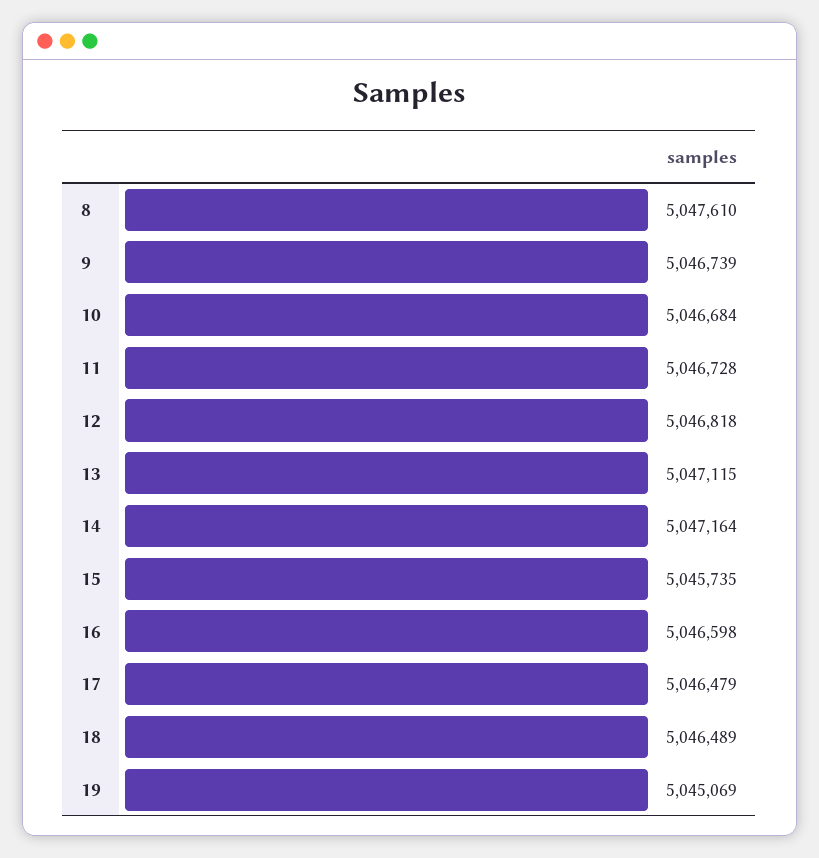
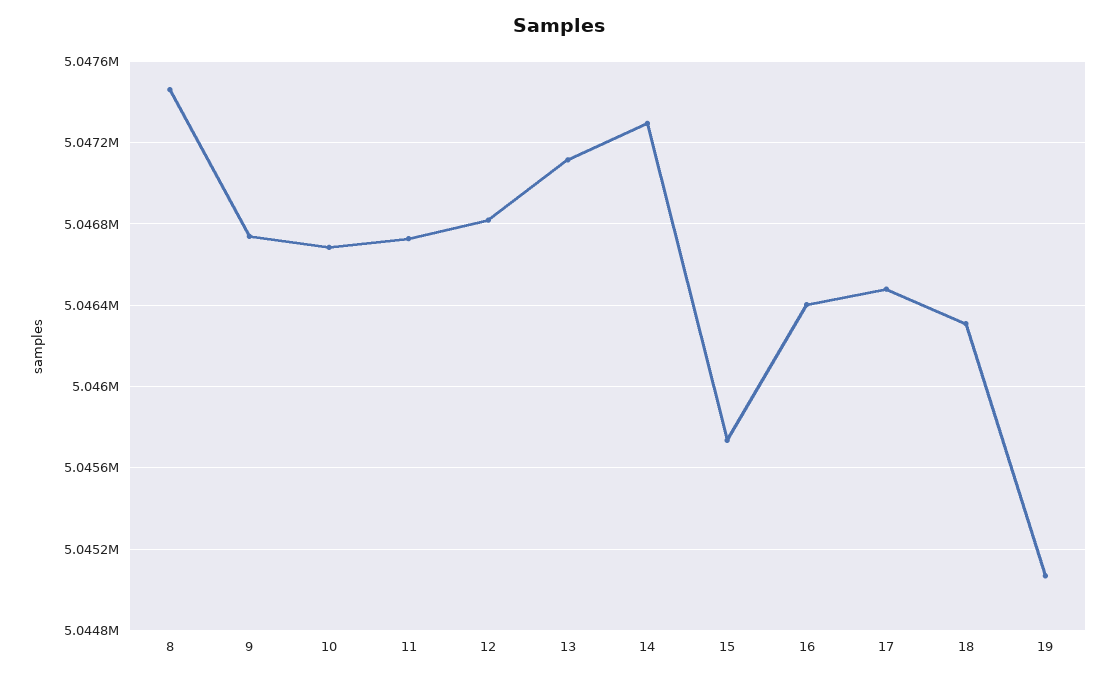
8: 5047610 -> 5047450
14: 5047164 -> 5047300
16: 5046598 -> 5046400
18: 5046489 -> 5046300

